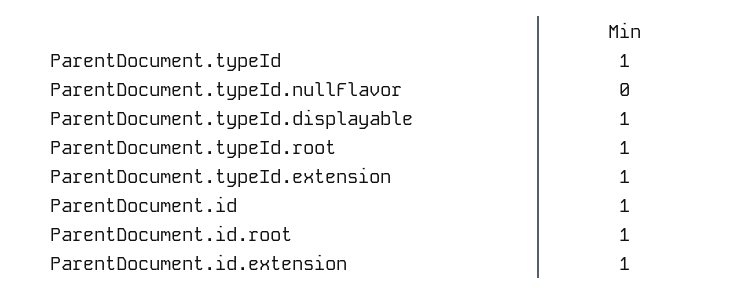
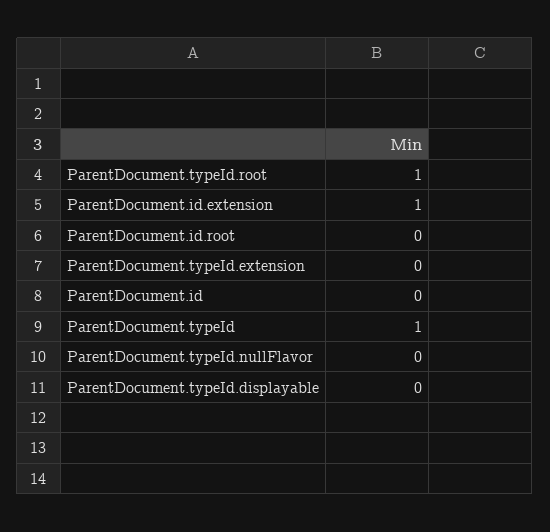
ParentDocument.typeId.displayable: 1 -> 0
ParentDocument.typeId.extension: 1 -> 0
ParentDocument.id: 1 -> 0
ParentDocument.id.root: 1 -> 0

